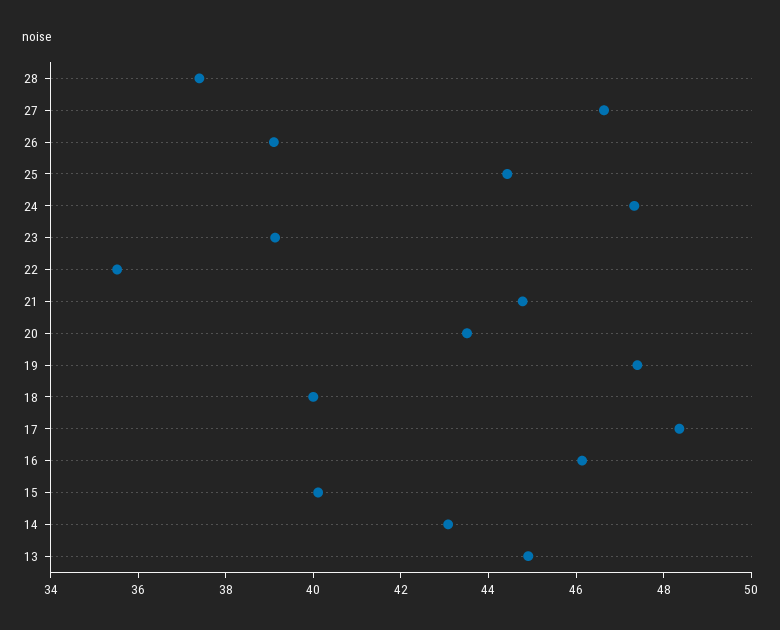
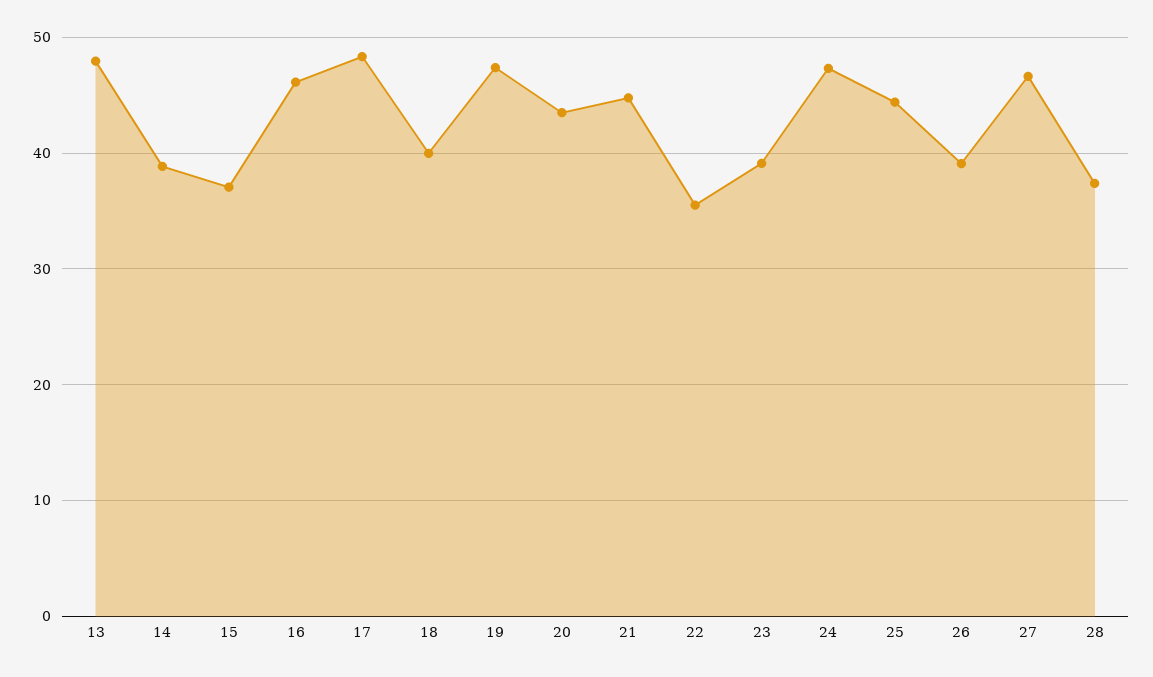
15: 40 -> 37
14: 43 -> 39
13: 45 -> 48

